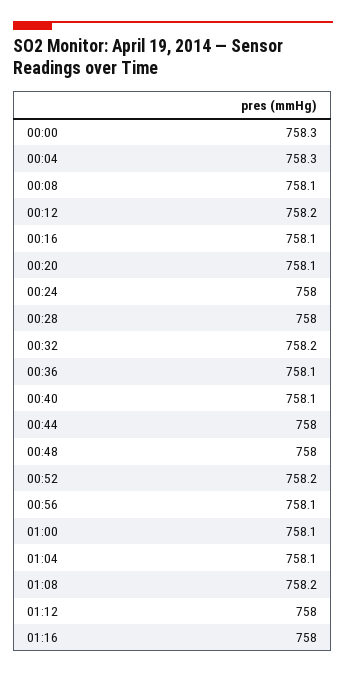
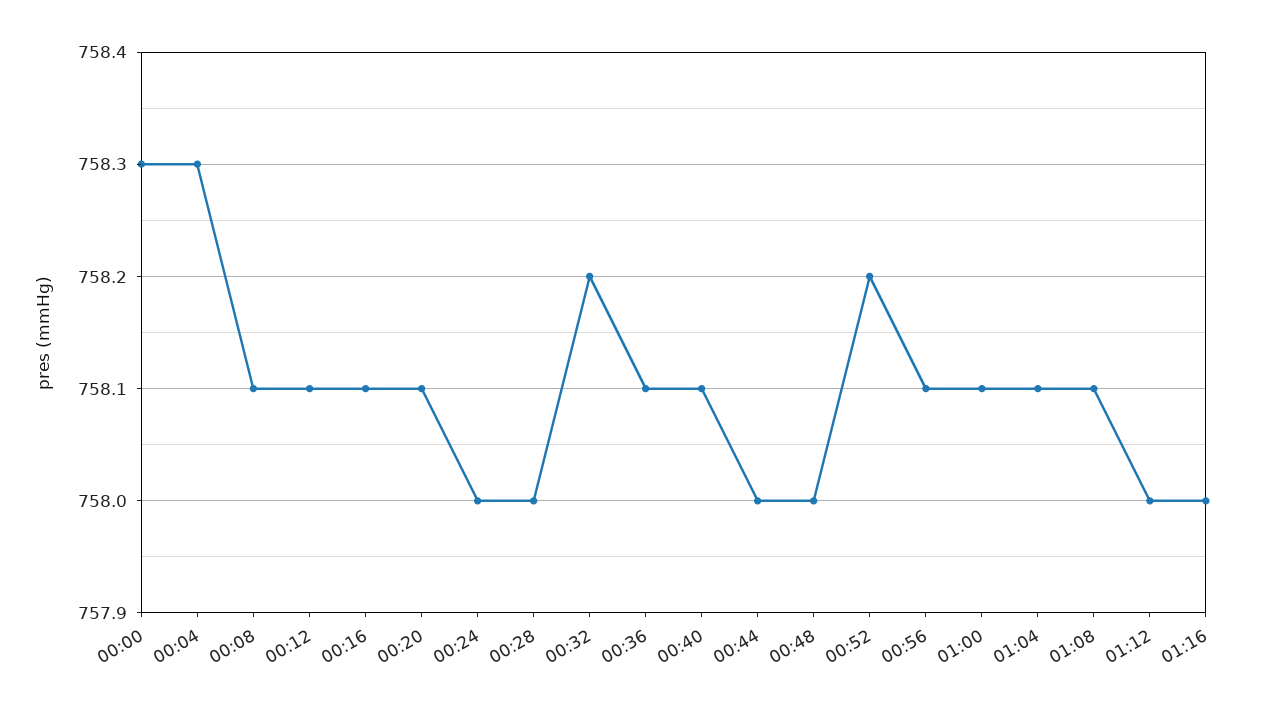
00:12: 758.2 -> 758.1
01:08: 758.2 -> 758.1

